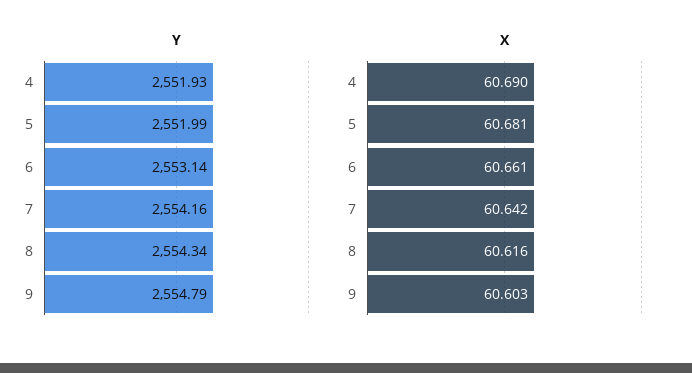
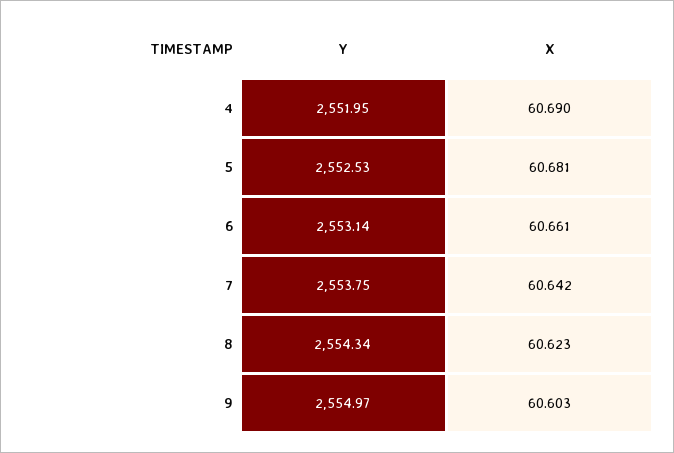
Y, 4: 2551.93 -> 2551.95
Y, 5: 2551.99 -> 2552.53
Y, 7: 2554.16 -> 2553.75
Y, 9: 2554.79 -> 2554.97
X, 8: 60.616 -> 60.623

